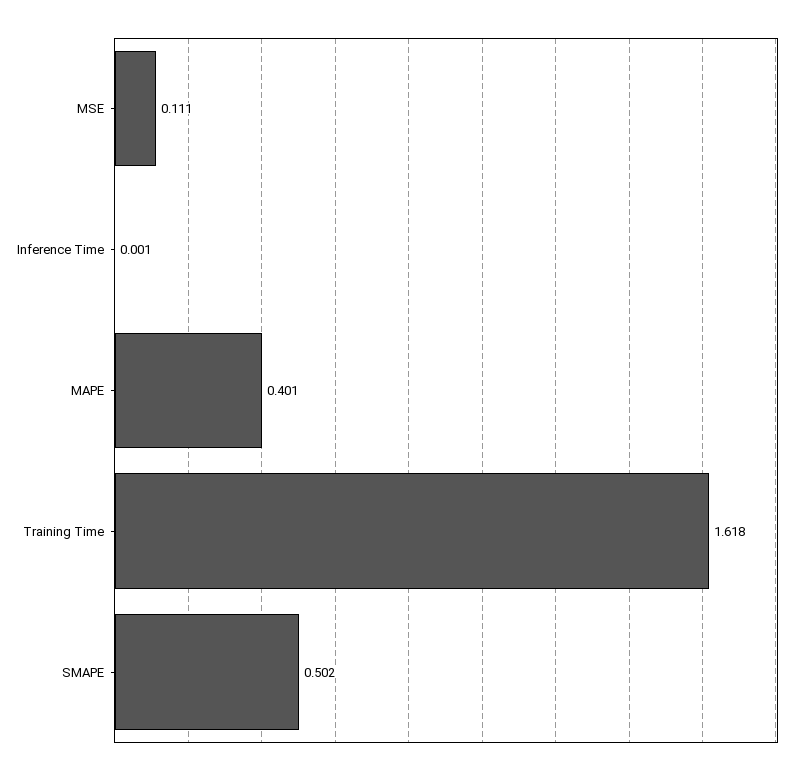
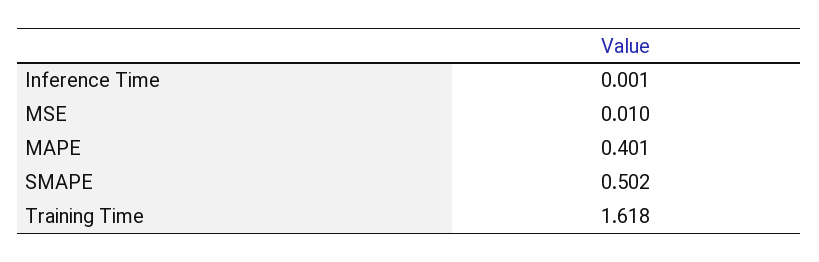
MSE: 0.111 -> 0.01

